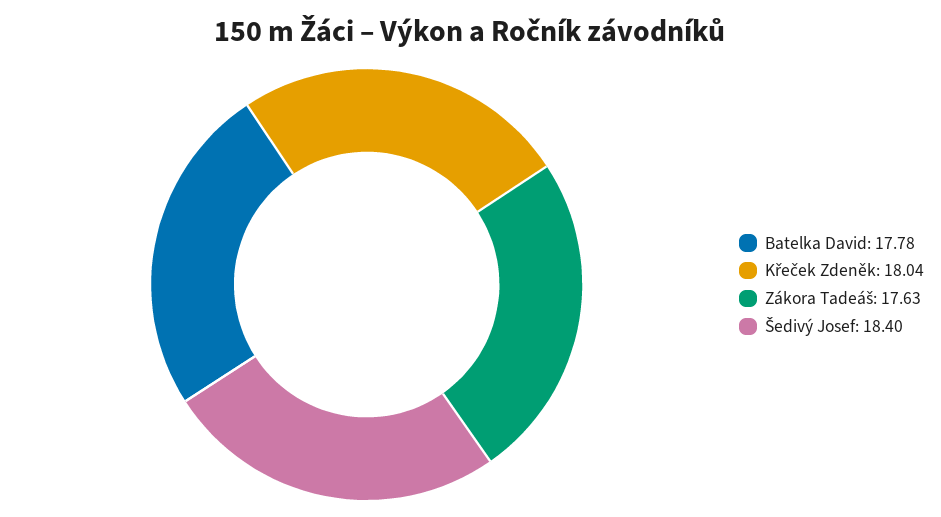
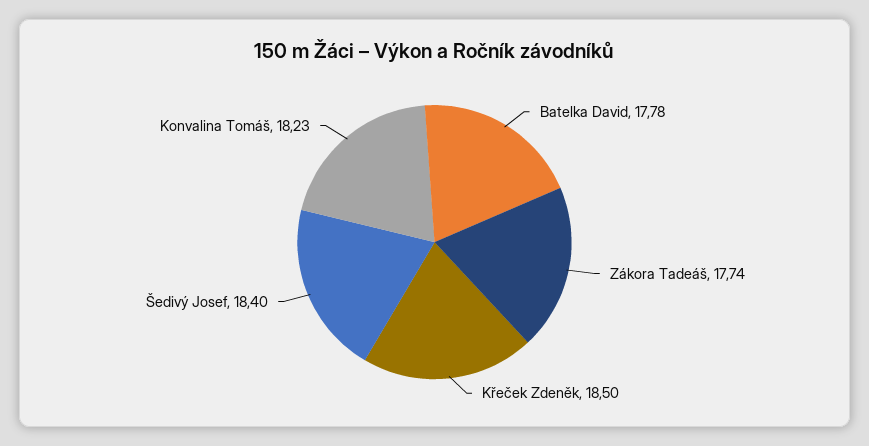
Křeček Zdeněk: 18.04 -> 18.5
Zákora Tadeáš: 17.63 -> 17.74
Konvalina Tomáš: none -> 18.23

